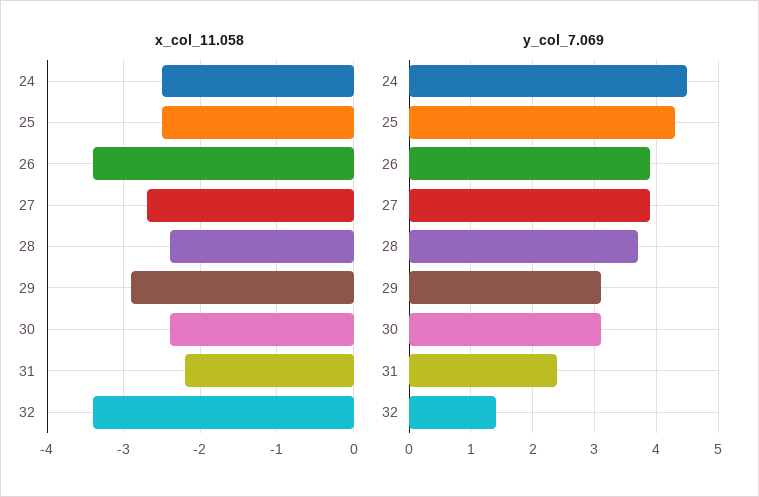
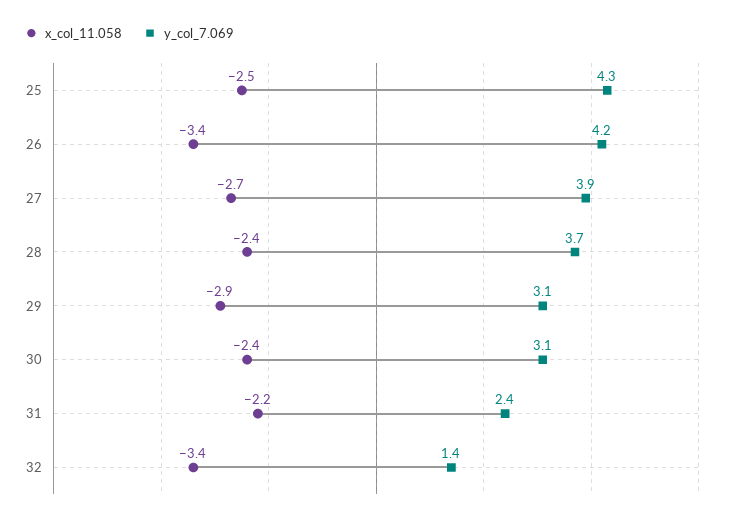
x_col_11.058, 24: -2.5 -> none
y_col_7.069, 24: 4.5 -> none
y_col_7.069, 26: 3.9 -> 4.2

